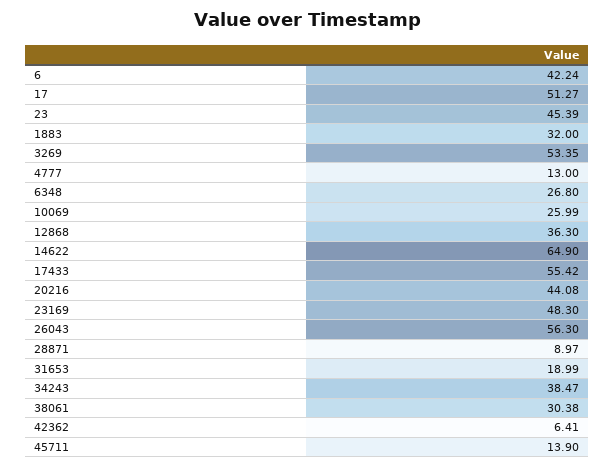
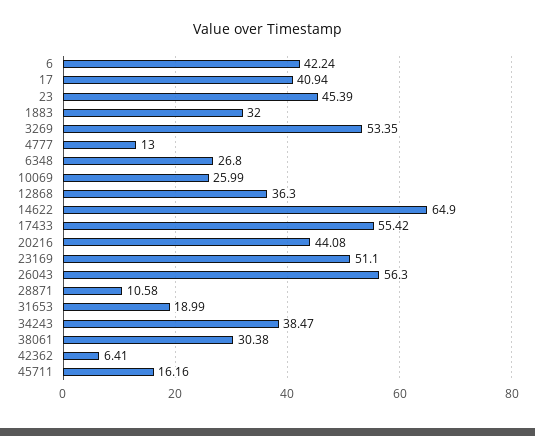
17: 51.27 -> 40.94
23169: 48.3 -> 51.1
28871: 8.97 -> 10.58
45711: 13.9 -> 16.16

